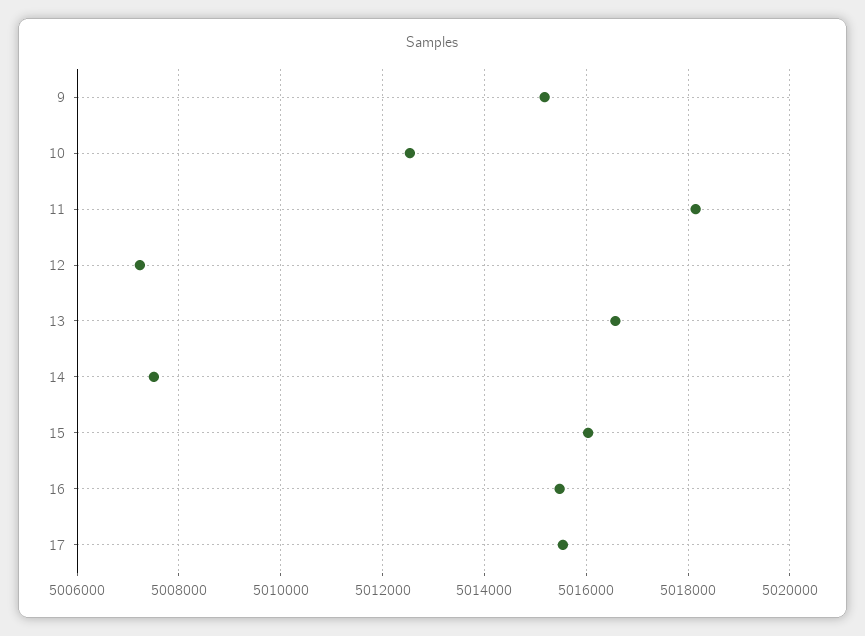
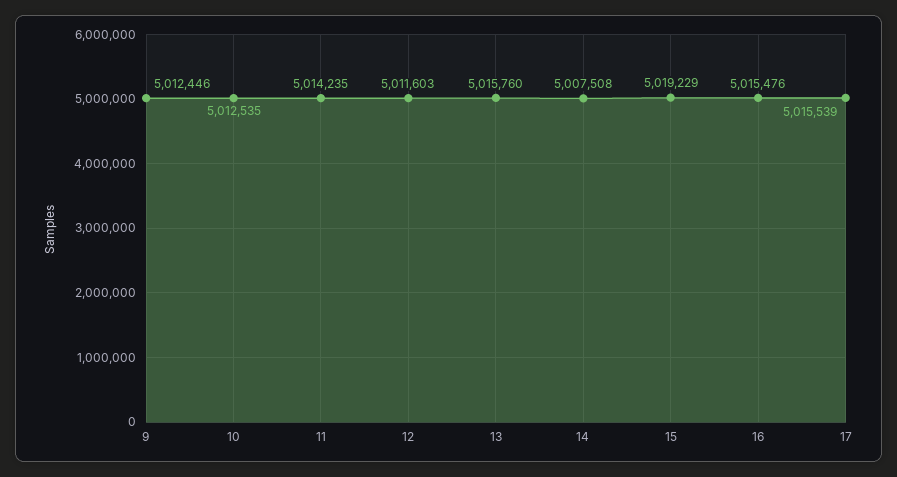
9: 5015200 -> 5012446
11: 5018200 -> 5014235
12: 5007200 -> 5011603
13: 5016600 -> 5015760
15: 5016000 -> 5019229

